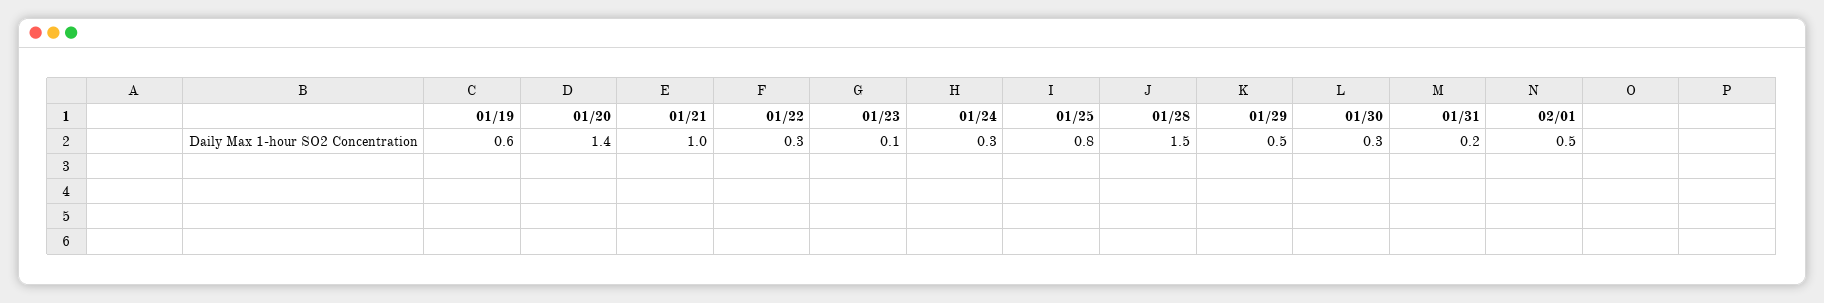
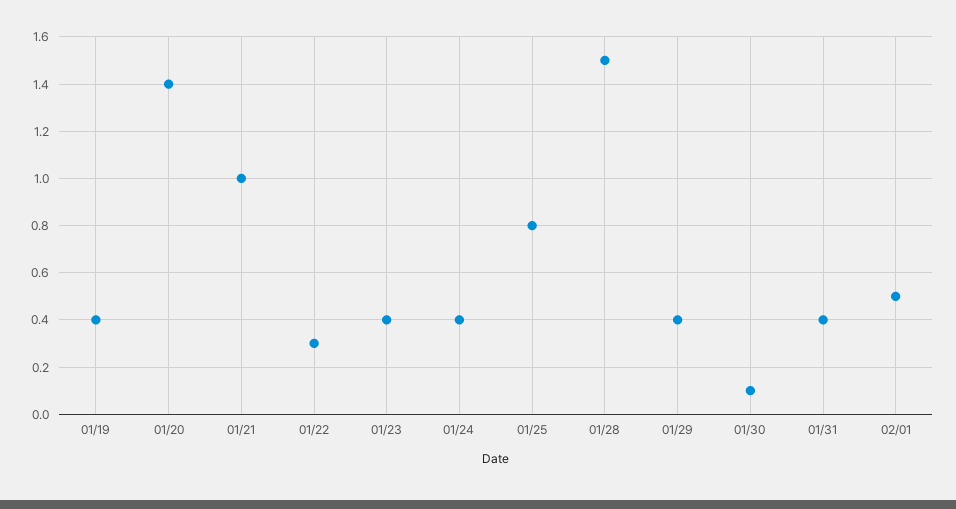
01/19: 0.6 -> 0.4
01/23: 0.1 -> 0.4
01/24: 0.3 -> 0.4
01/29: 0.5 -> 0.4
01/30: 0.3 -> 0.1
01/31: 0.2 -> 0.4

